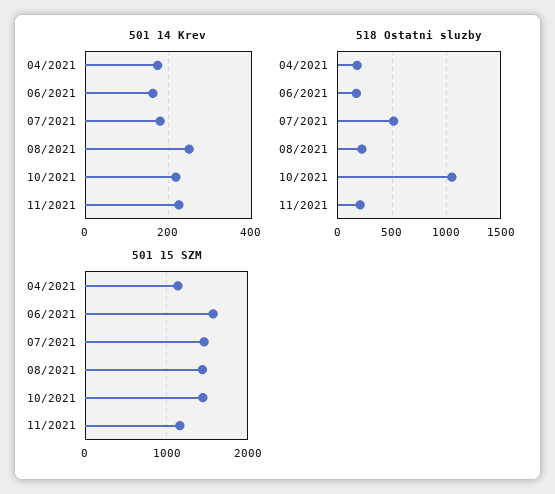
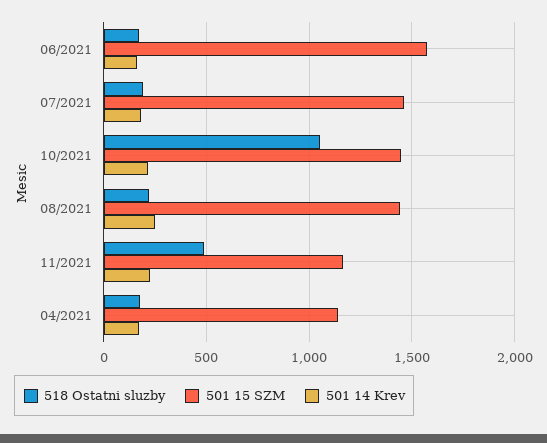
518 Ostatni sluzby, 07/2021: 500 -> 200
518 Ostatni sluzby, 11/2021: 200 -> 500

